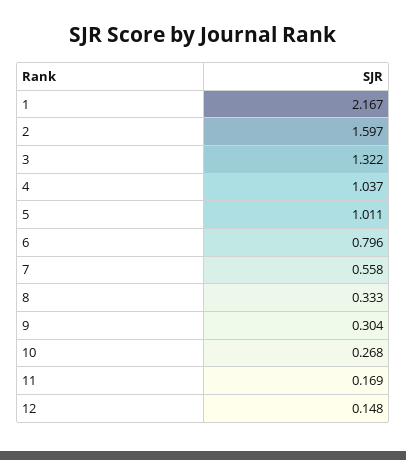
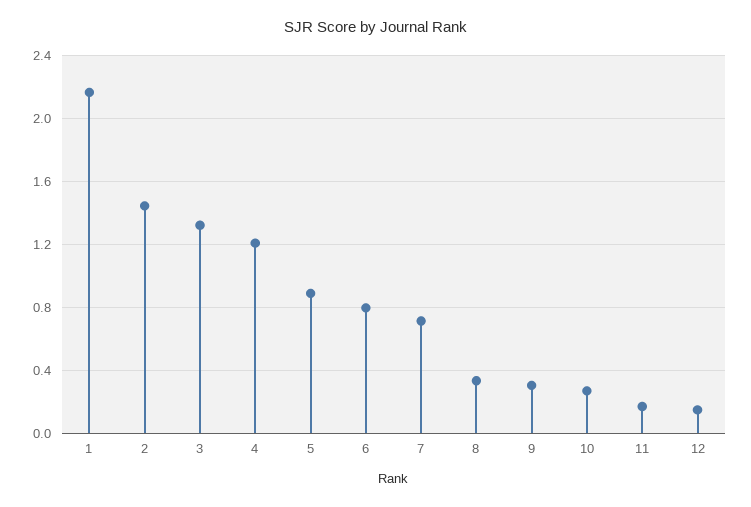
2: 1.597 -> 1.45
4: 1.037 -> 1.2
5: 1.011 -> 0.9
7: 0.558 -> 0.7

